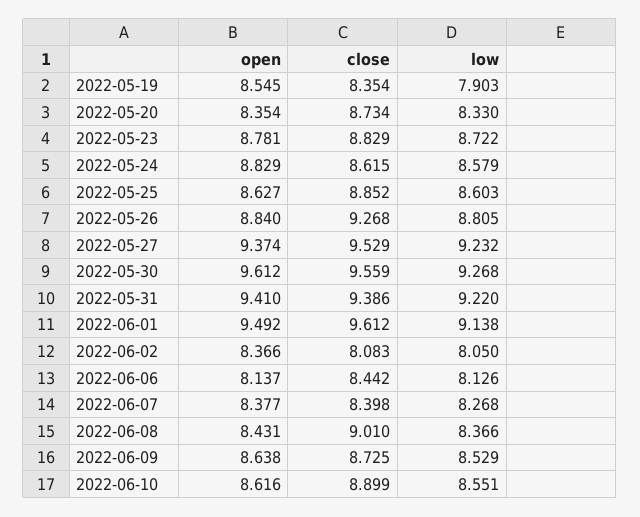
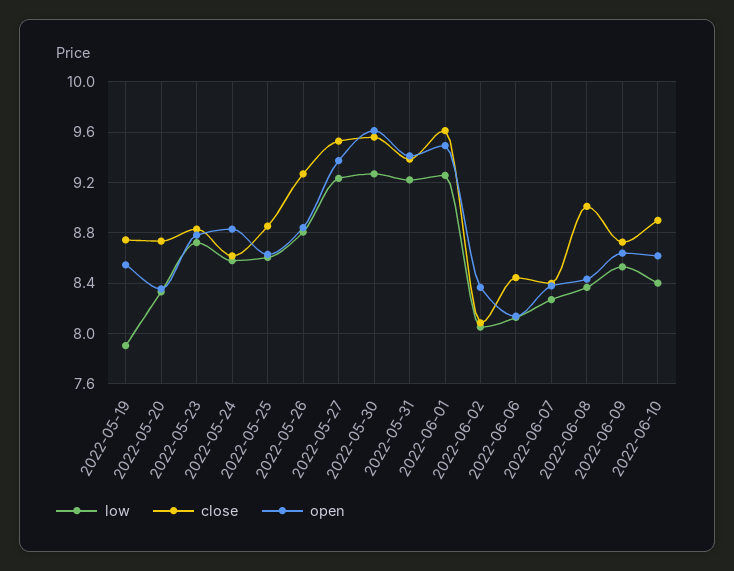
close, 2022-05-19: 8.354 -> 8.75
low, 2022-06-01: 9.138 -> 9.25
low, 2022-06-10: 8.551 -> 8.4

